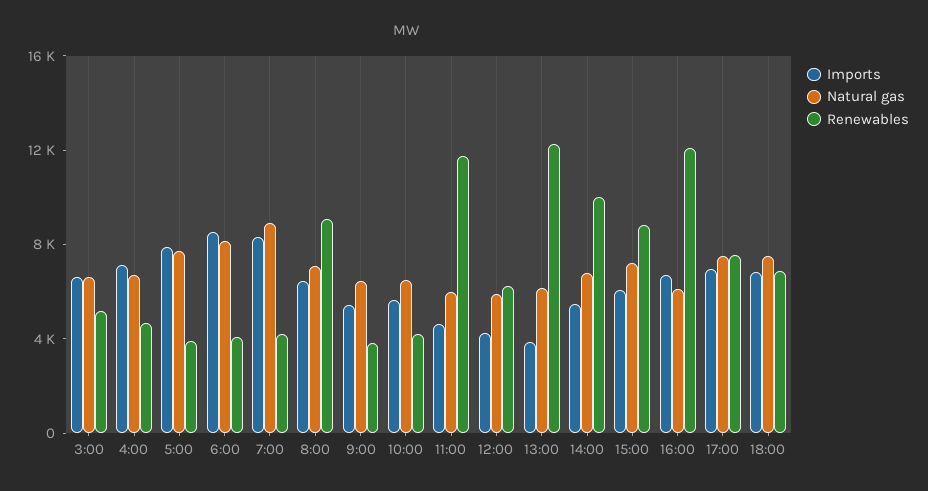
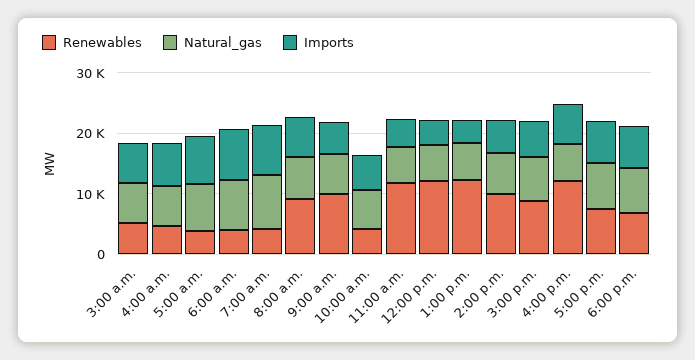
Renewables, 9:00: 4000 -> 10000
Renewables, 12:00: 6000 -> 12000

